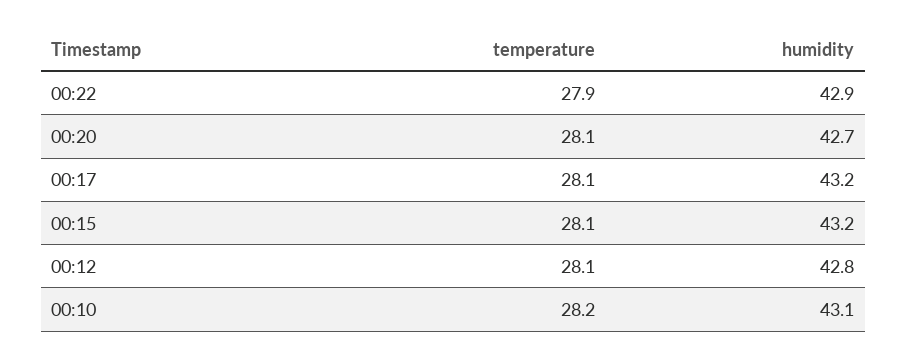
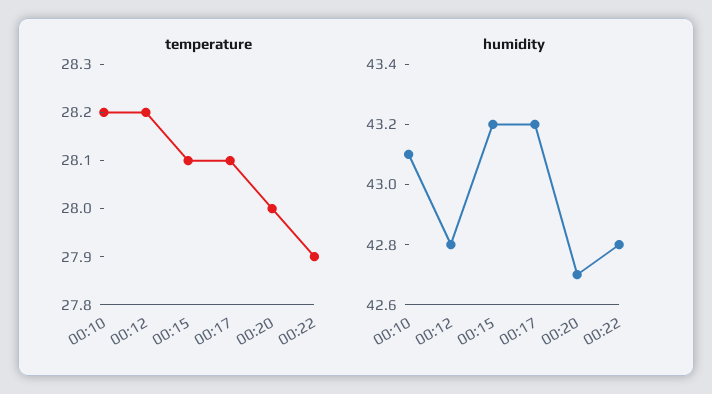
humidity, 00:22: 42.9 -> 42.8
temperature, 00:20: 28.1 -> 28
temperature, 00:12: 28.1 -> 28.2

